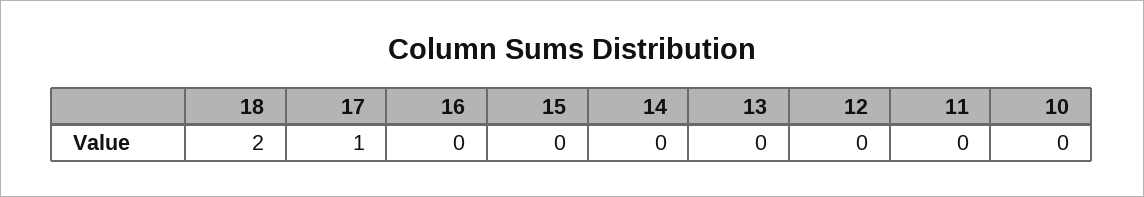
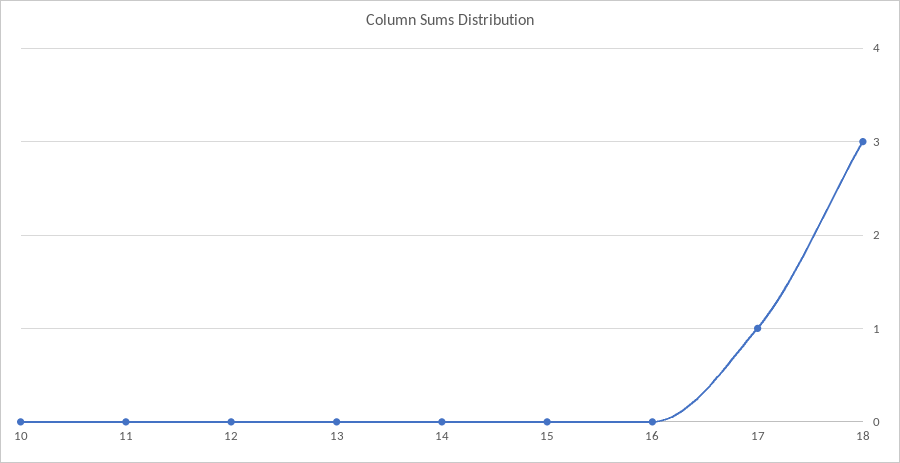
18: 2 -> 3

